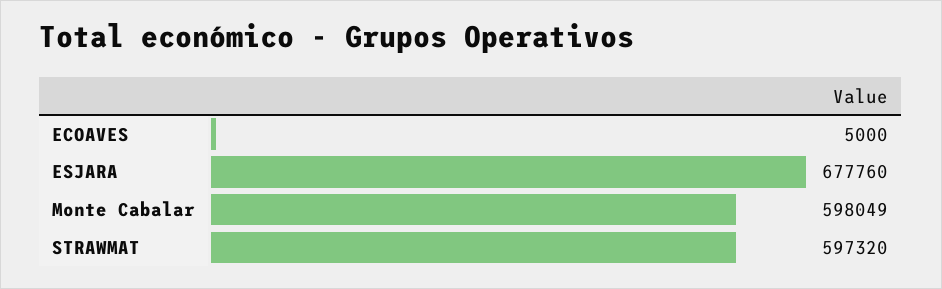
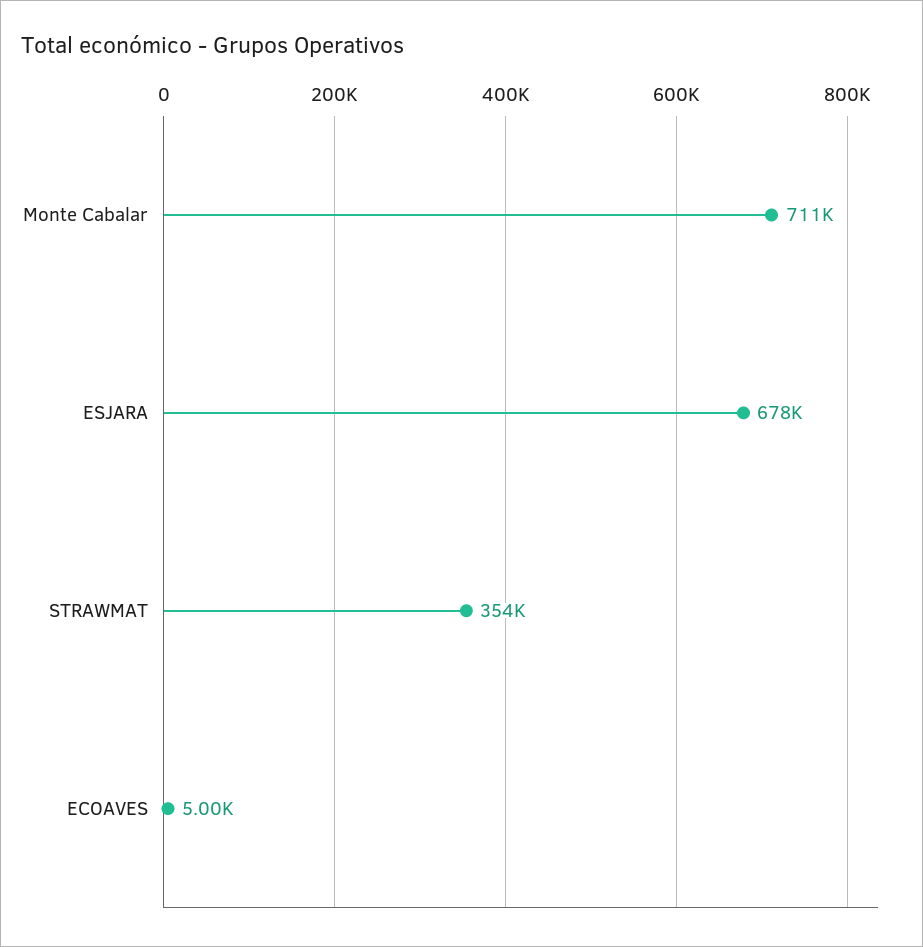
Monte Cabalar: 598049 -> 711000
STRAWMAT: 597320 -> 354000

